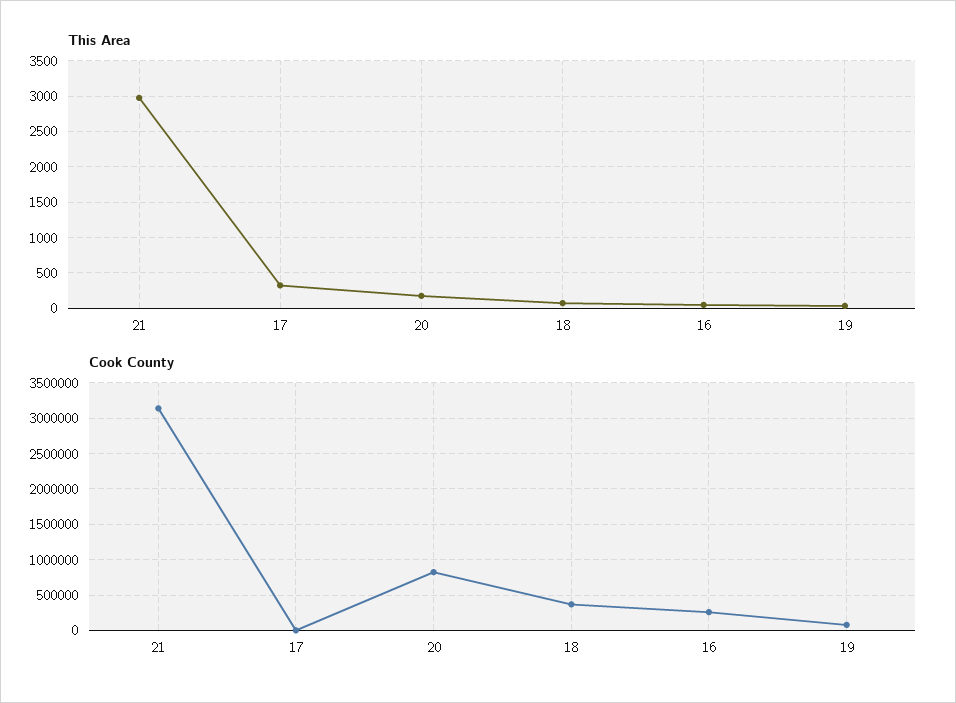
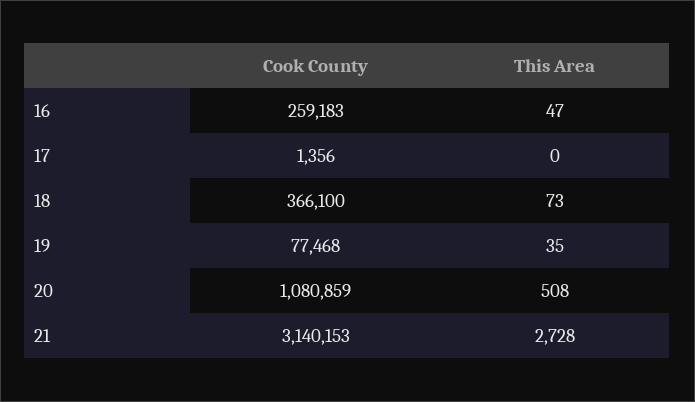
This Area, 21: 3000 -> 2728
This Area, 17: 300 -> 0
This Area, 20: 200 -> 508
Cook County, 20: 800000 -> 1080859

